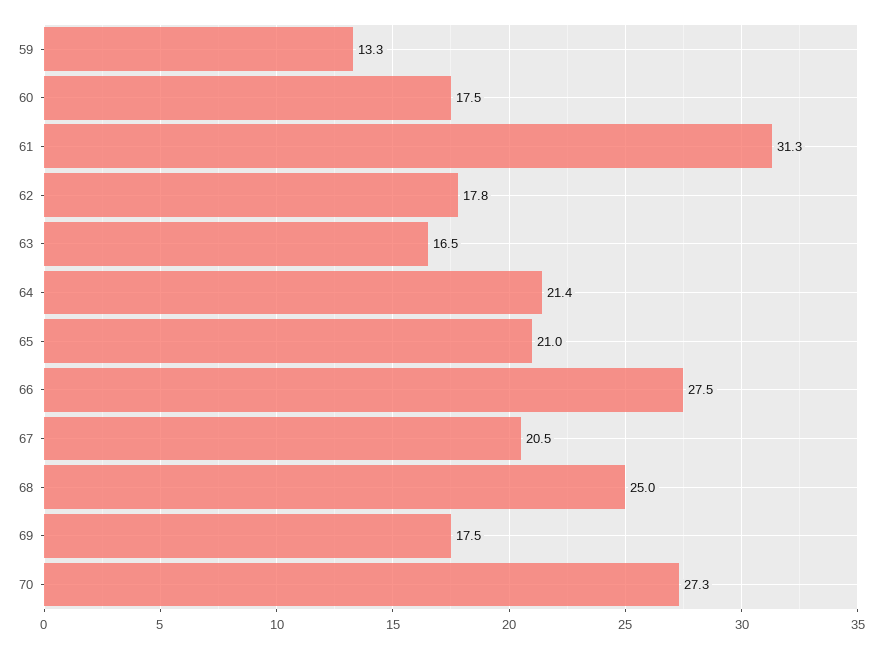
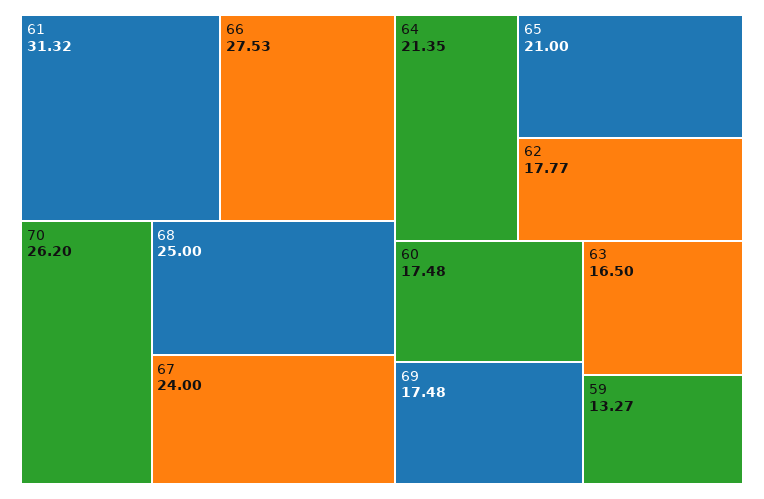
67: 20.5 -> 24
70: 27.3 -> 26.2

